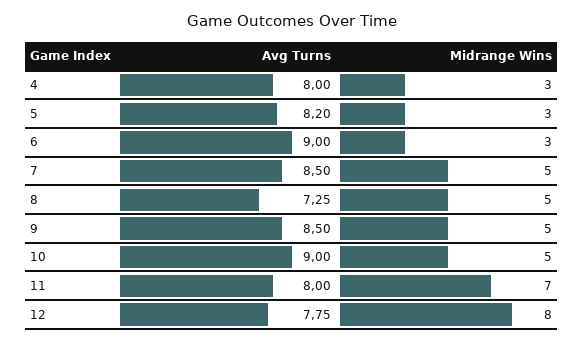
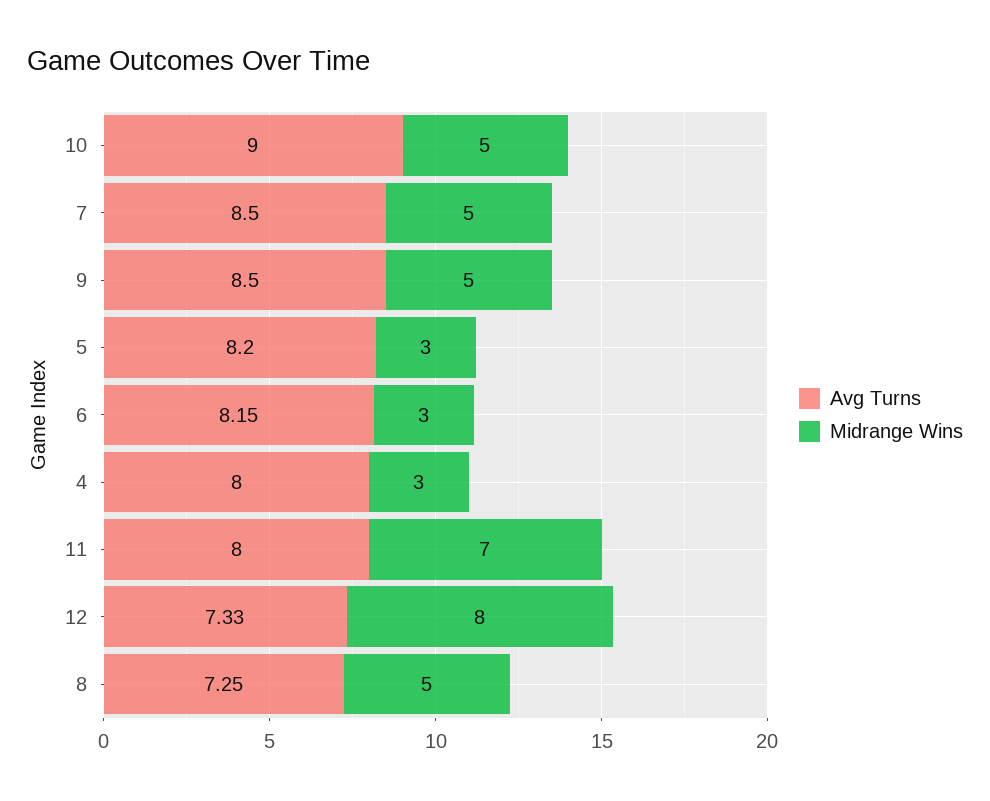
Avg Turns, 6: 9 -> 8.15
Avg Turns, 12: 7.75 -> 7.33

